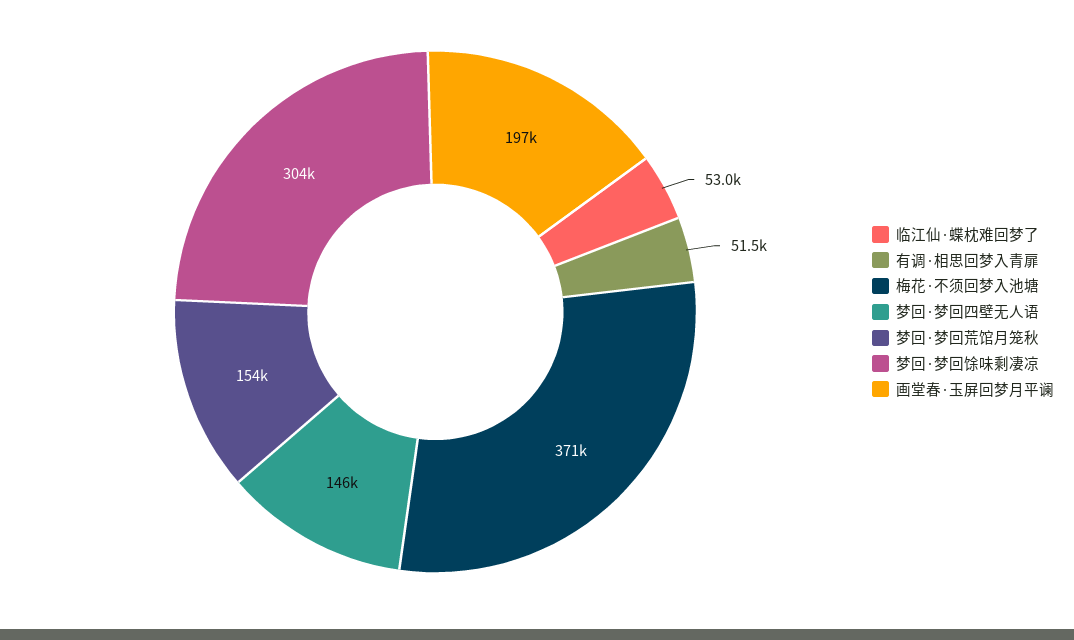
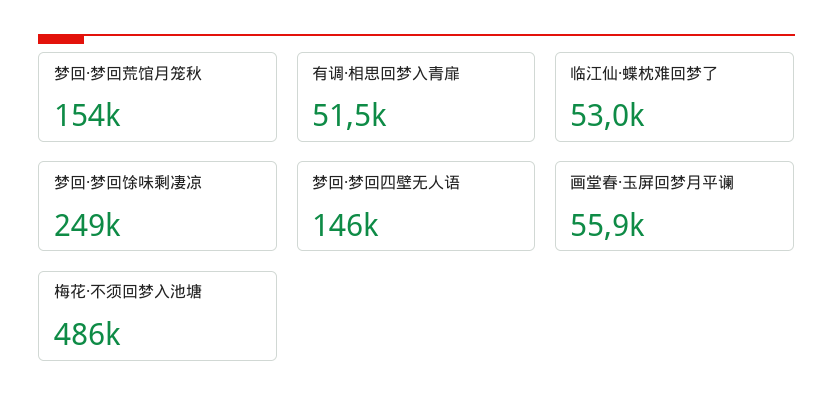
梅花·不须回梦入池塘: 371000 -> 486000
梦回·梦回馀味剩凄凉: 304000 -> 249000
画堂春·玉屏回梦月平谰: 197000 -> 55900

